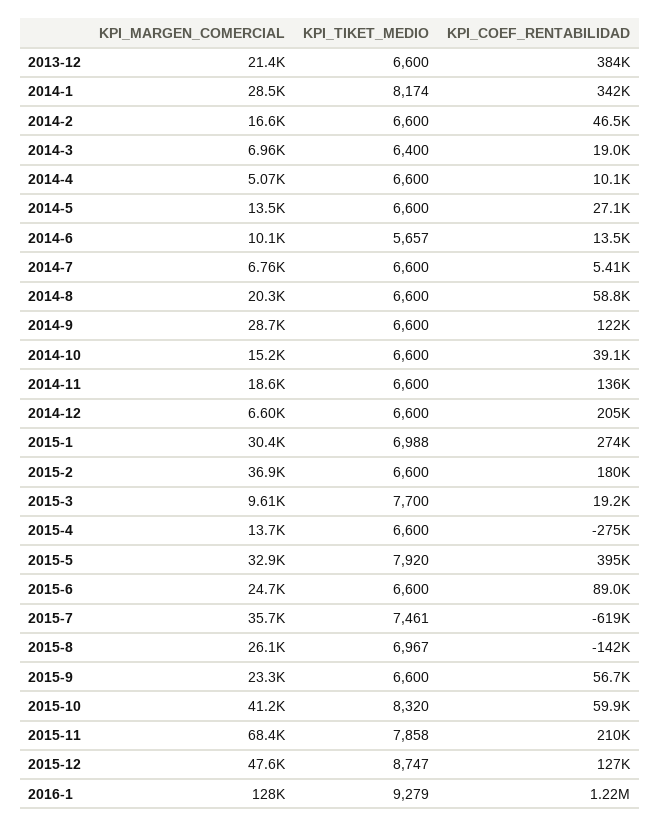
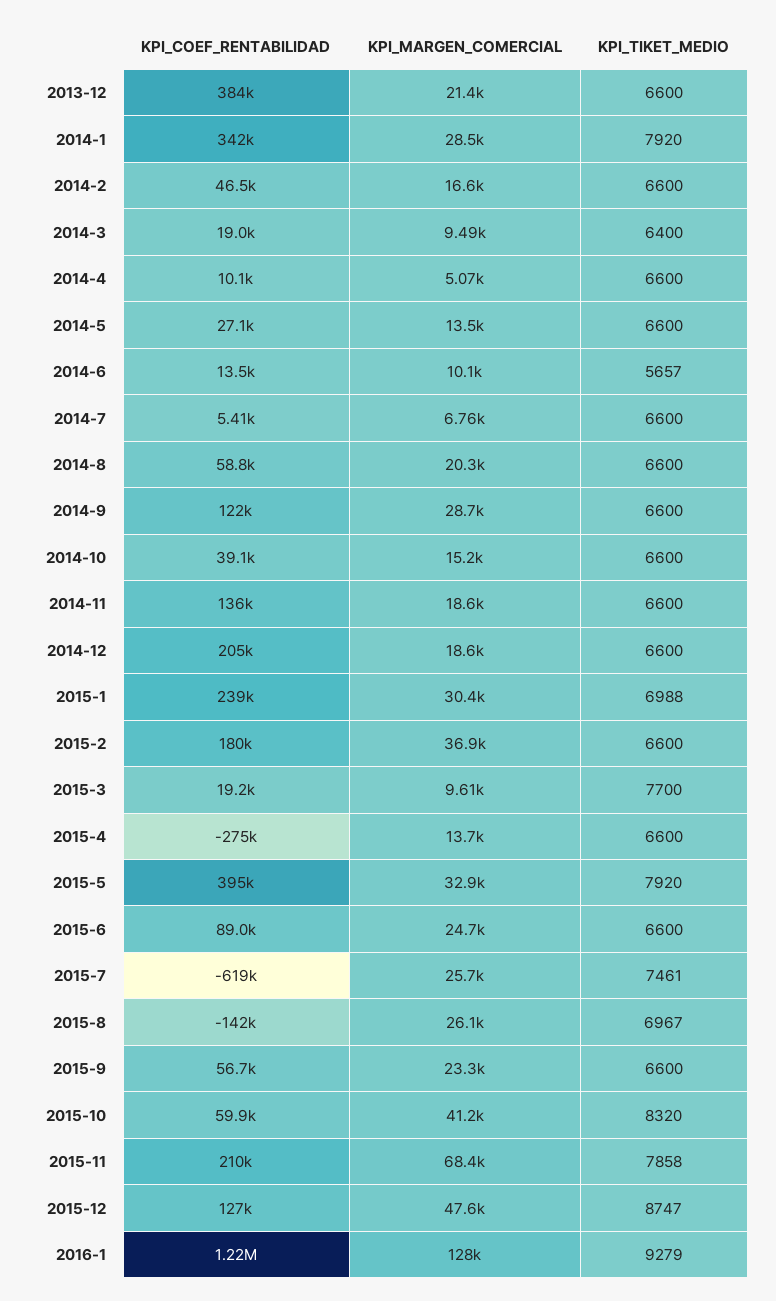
KPI_TIKET_MEDIO, 2014-1: 8174 -> 7920
KPI_MARGEN_COMERCIAL, 2014-3: 6960 -> 9490
KPI_MARGEN_COMERCIAL, 2014-12: 6600 -> 18600
KPI_COEF_RENTABILIDAD, 2015-1: 274000 -> 239000
KPI_MARGEN_COMERCIAL, 2015-7: 35700 -> 25700

